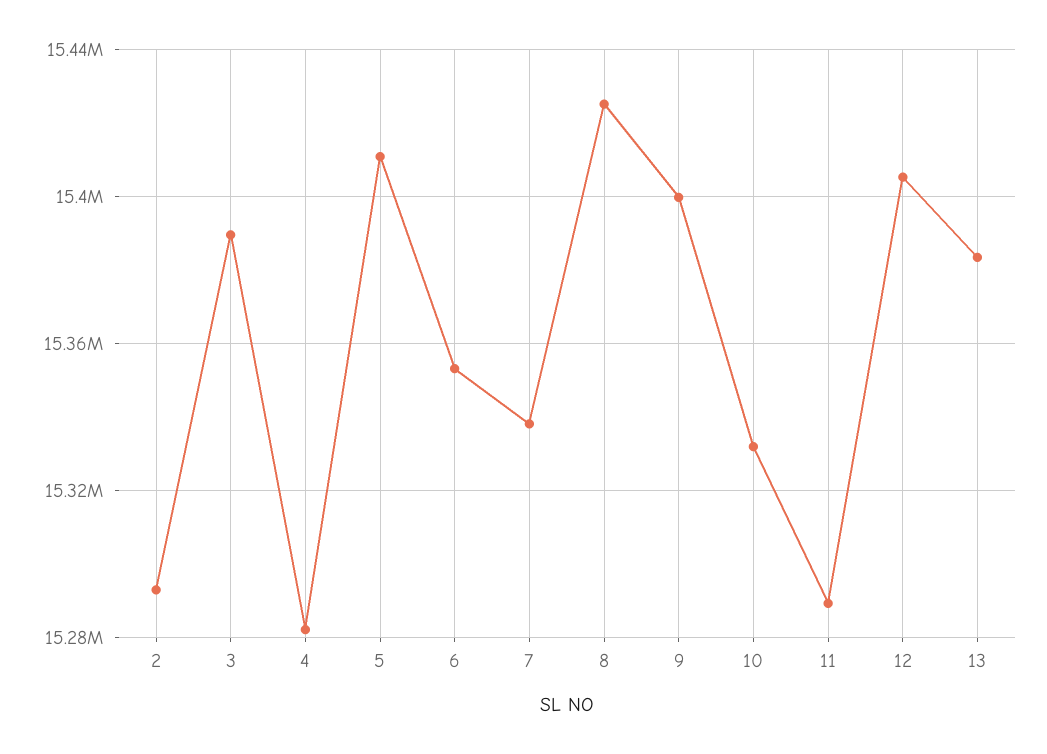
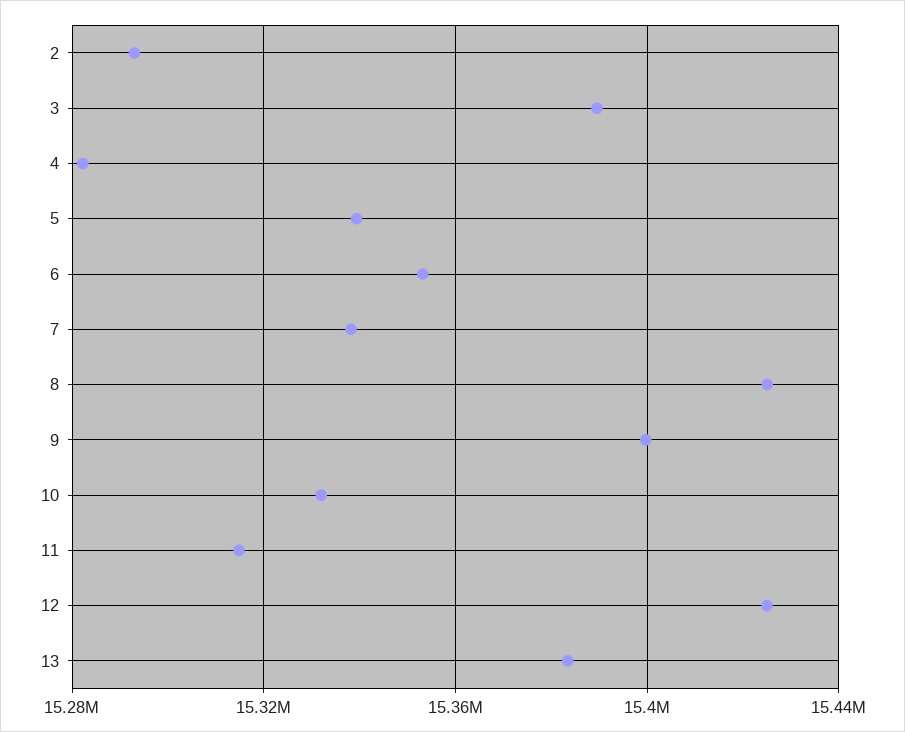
5: 15410000 -> 15340000
11: 15290000 -> 15315000
12: 15405000 -> 15425000

